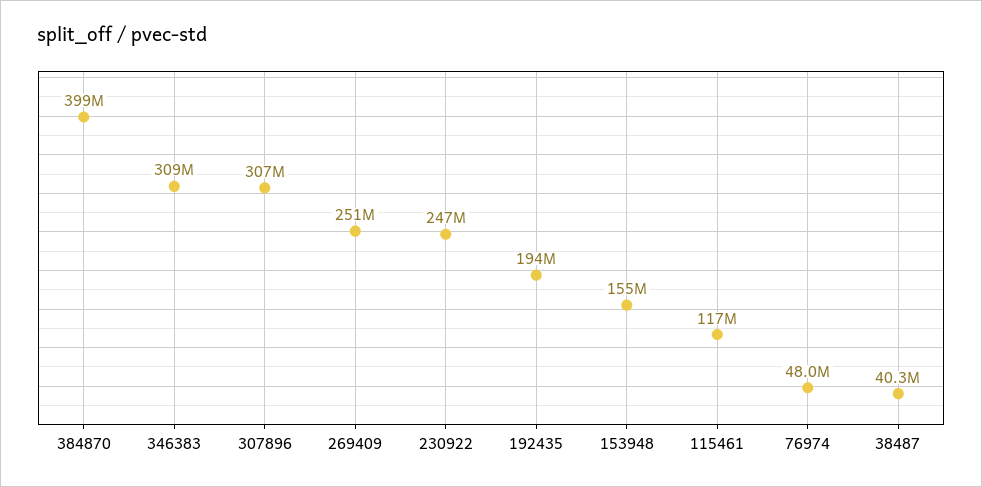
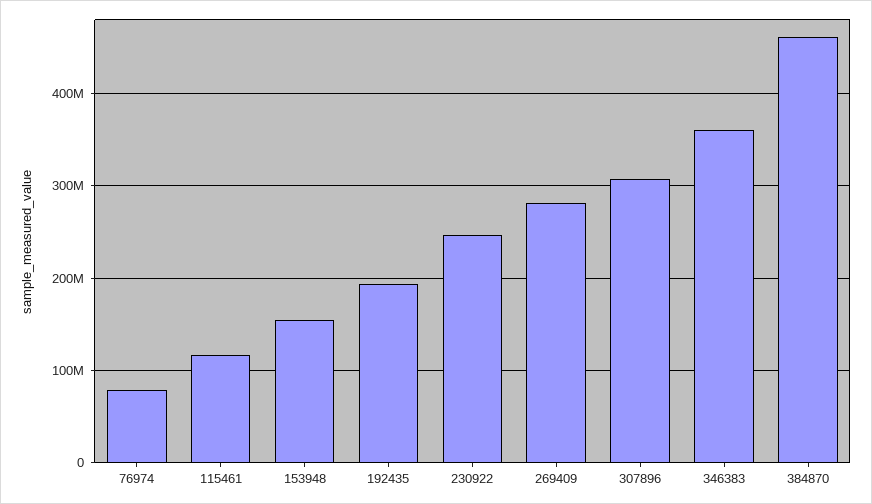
384870: 399000000 -> 460000000
346383: 309000000 -> 360000000
269409: 251000000 -> 280000000
76974: 48000000 -> 80000000
38487: 40300000 -> none

